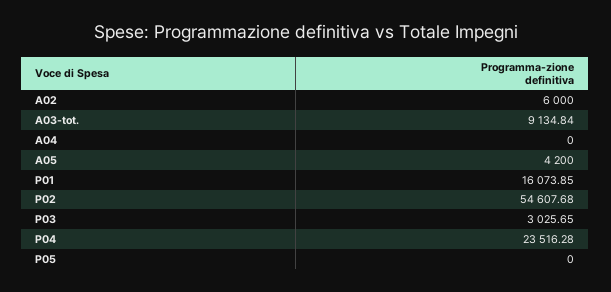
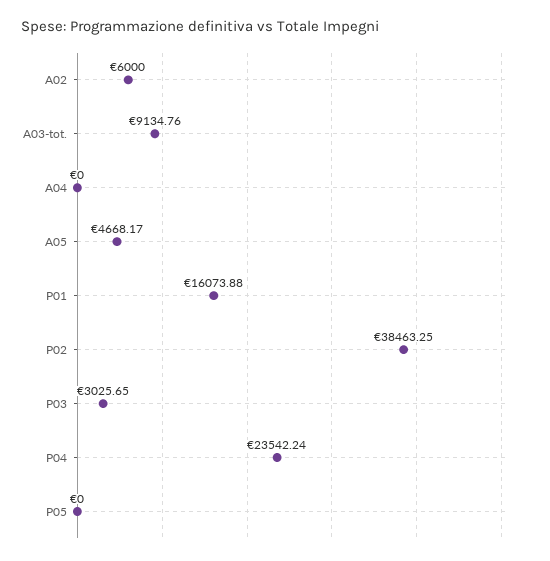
A03-tot.: 9134.84 -> 9134.76
A05: 4200 -> 4668.17
P01: 16073.85 -> 16073.88
P02: 54607.68 -> 38463.25
P04: 23516.28 -> 23542.24

